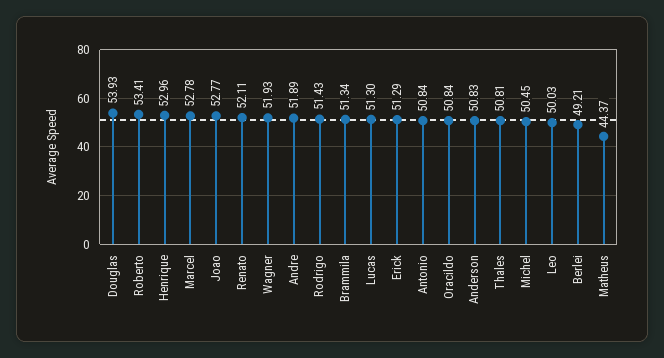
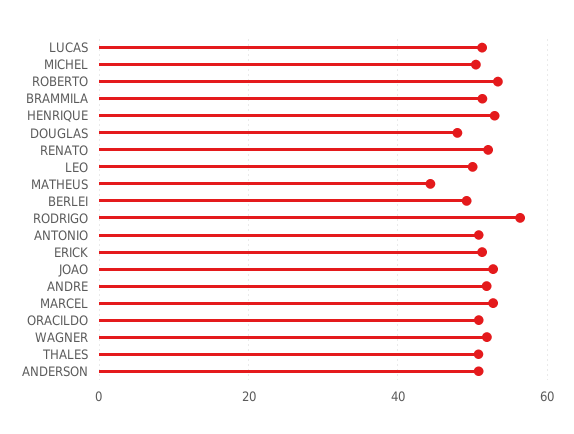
Douglas: 53.93 -> 48
Rodrigo: 51.43 -> 56

